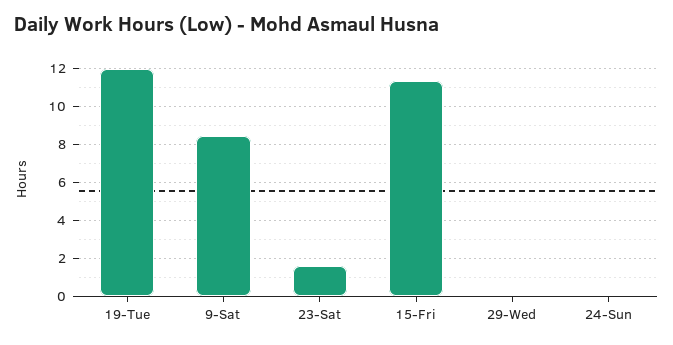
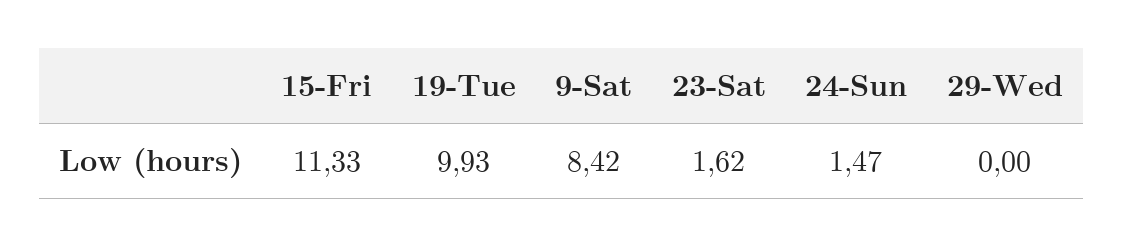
19-Tue: 12 -> 9.93
24-Sun: 0 -> 1.47

